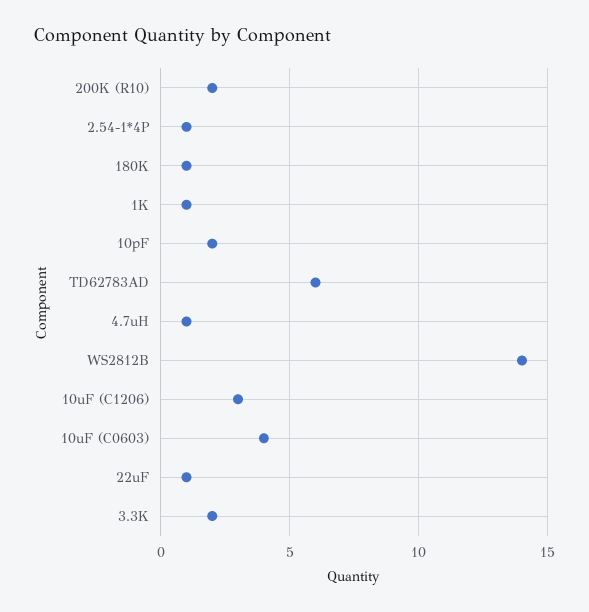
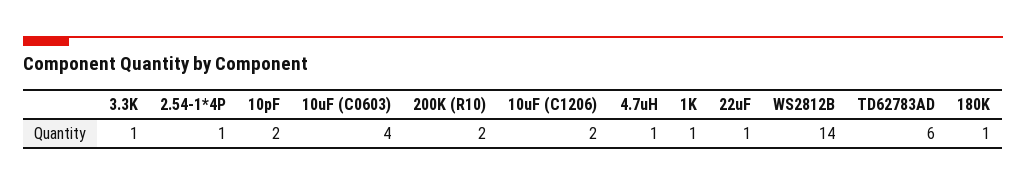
10uF (C1206): 3 -> 2
3.3K: 2 -> 1

